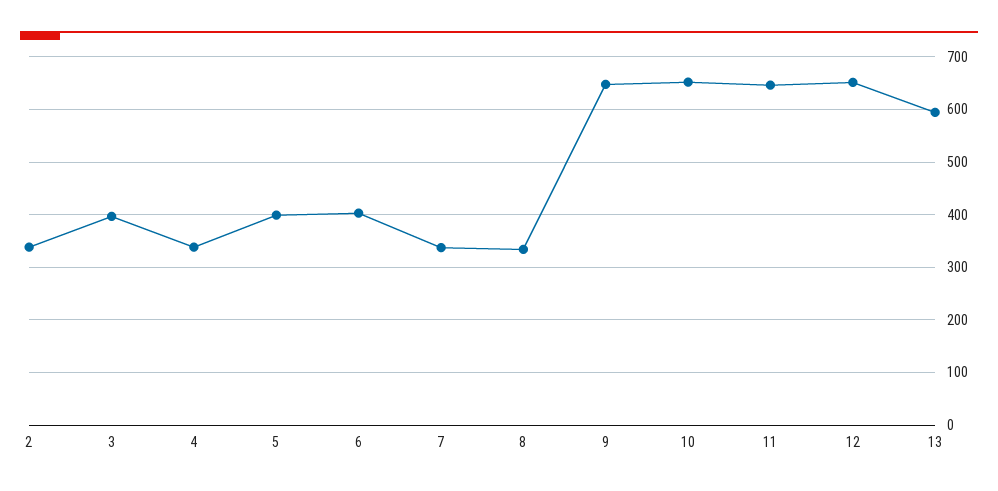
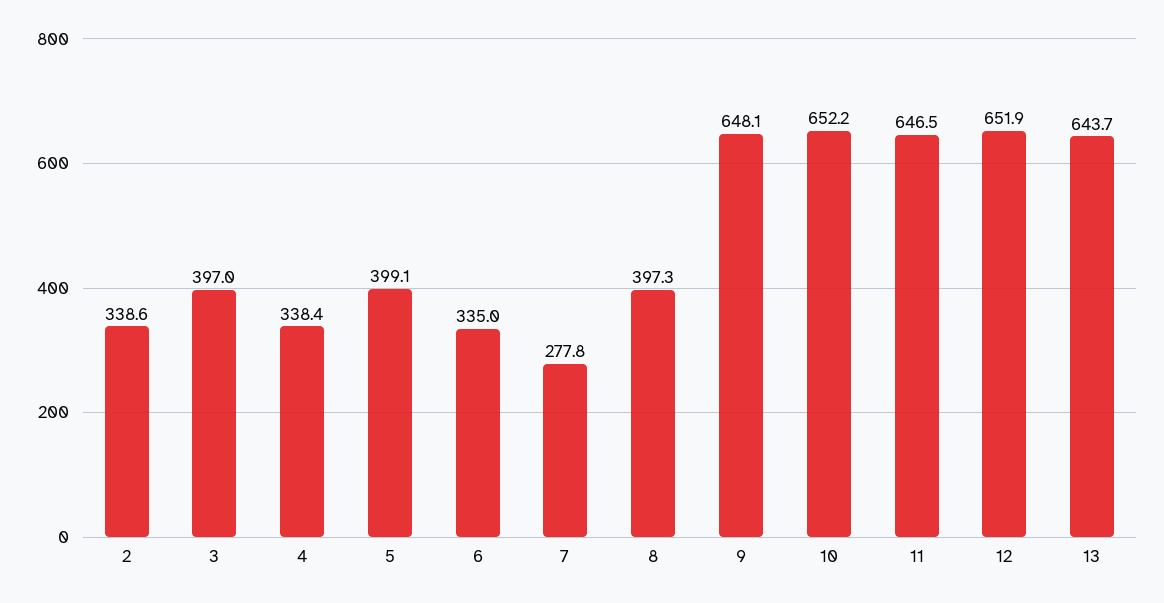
6: 400 -> 335
7: 340 -> 277.8
8: 340 -> 397.3
13: 600 -> 643.7

